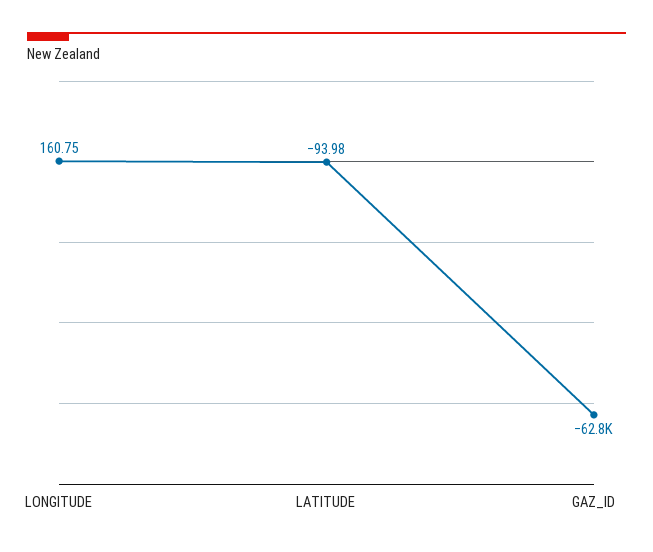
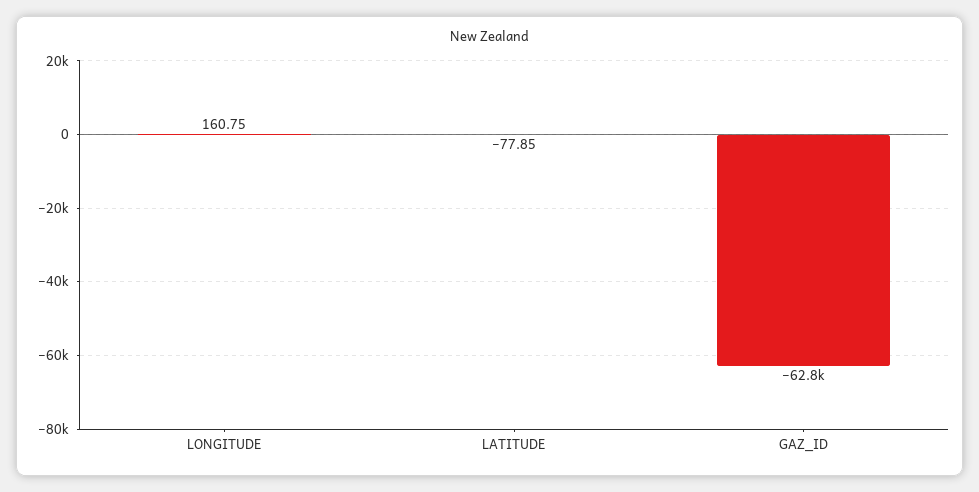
LATITUDE: -93.98 -> -77.85

